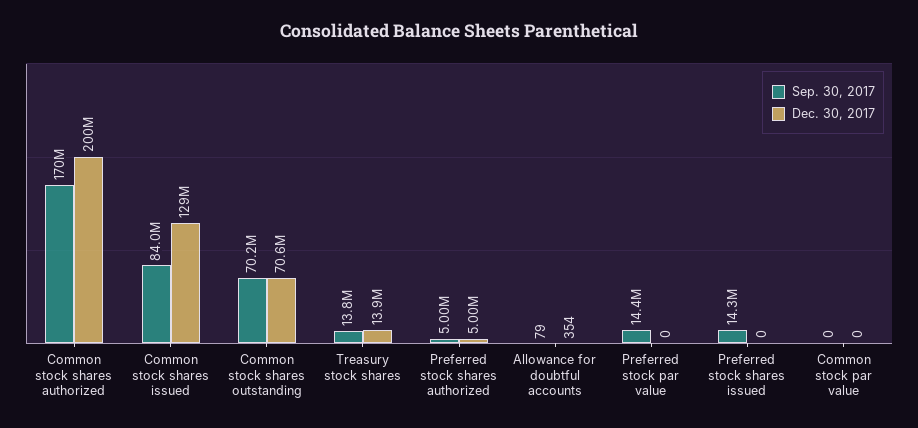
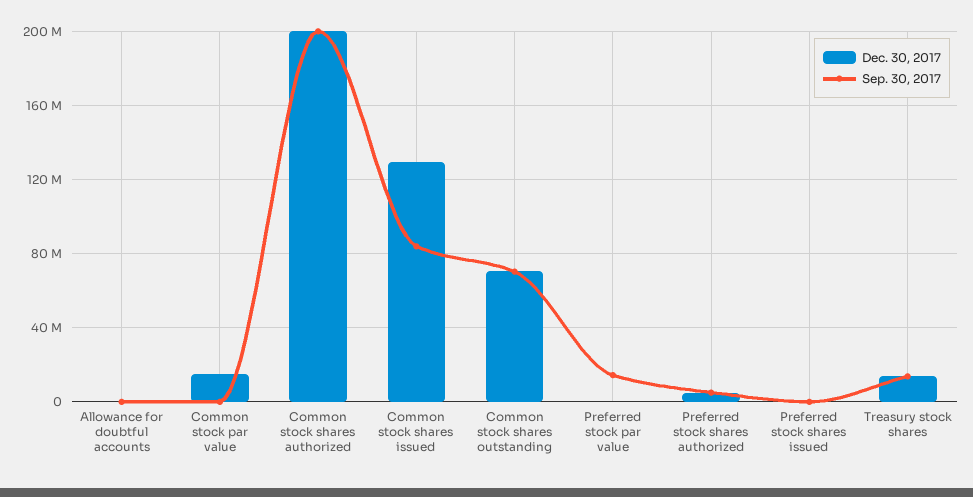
Sep. 30, 2017, Common stock shares authorized: 170000000 -> 200000000
Sep. 30, 2017, Preferred stock shares issued: 14300000 -> 0
Dec. 30, 2017, Common stock par value: 0 -> 15000000

